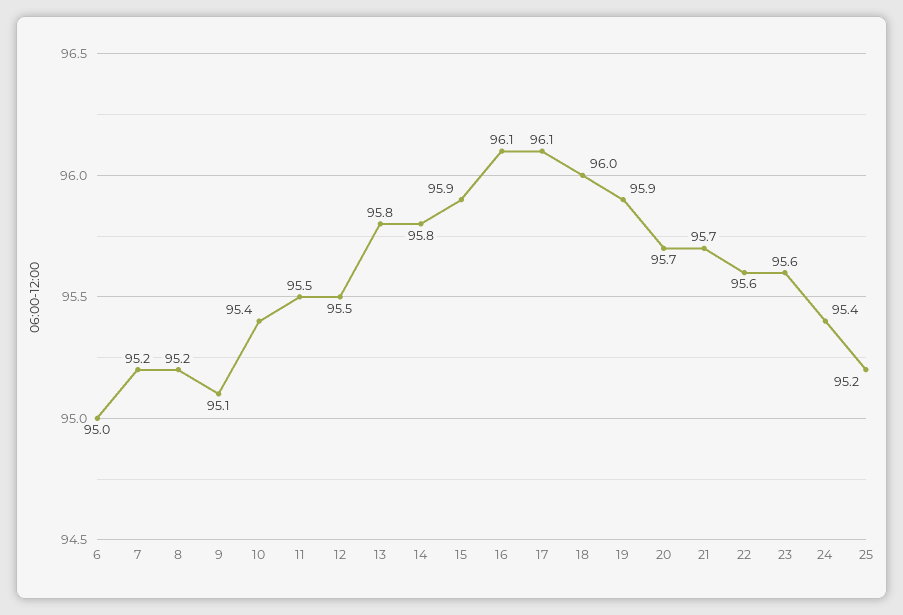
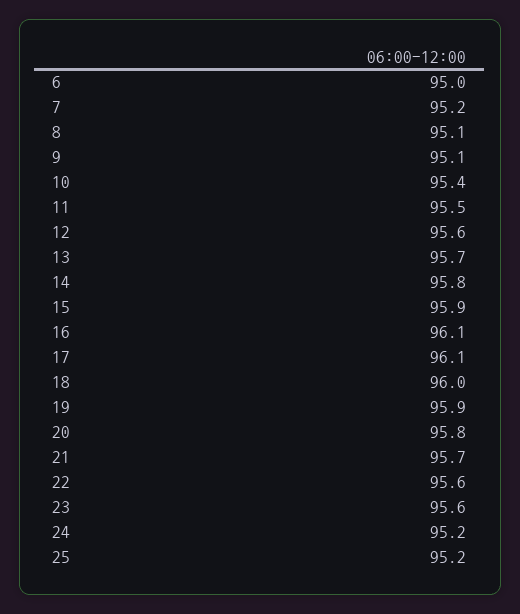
8: 95.2 -> 95.1
12: 95.5 -> 95.6
13: 95.8 -> 95.7
20: 95.7 -> 95.8
24: 95.4 -> 95.2

